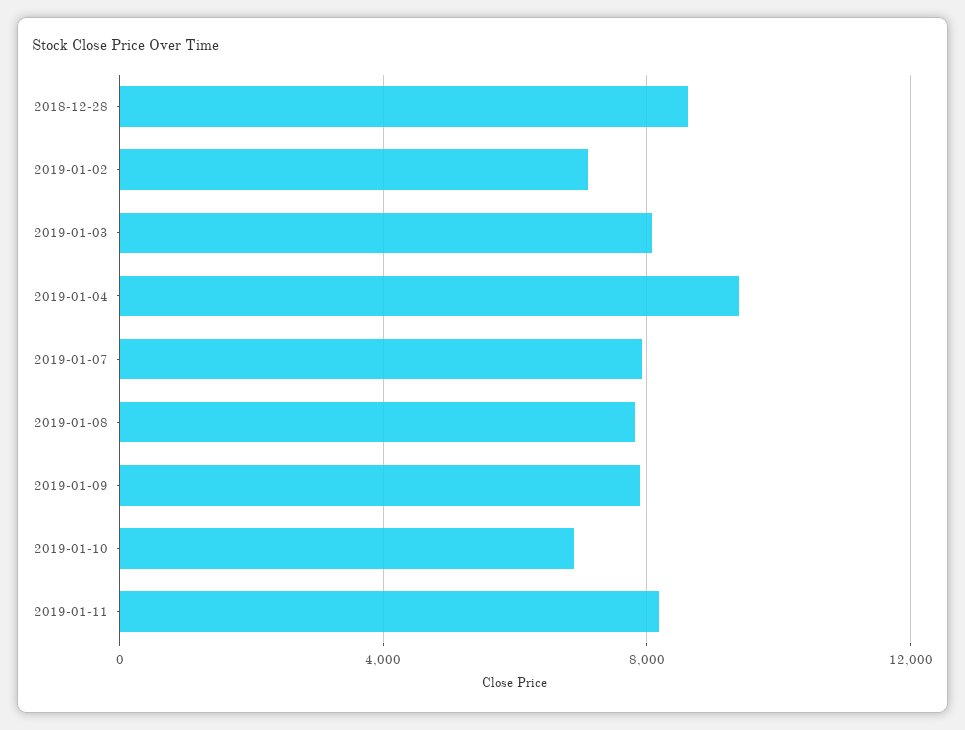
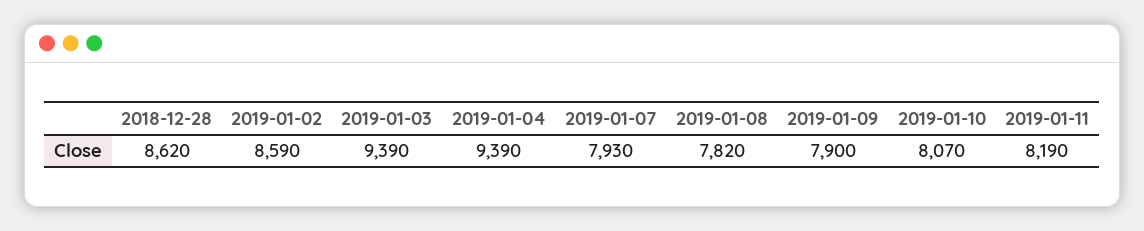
2019-01-02: 7000 -> 8590
2019-01-03: 8000 -> 9390
2019-01-10: 7000 -> 8070

